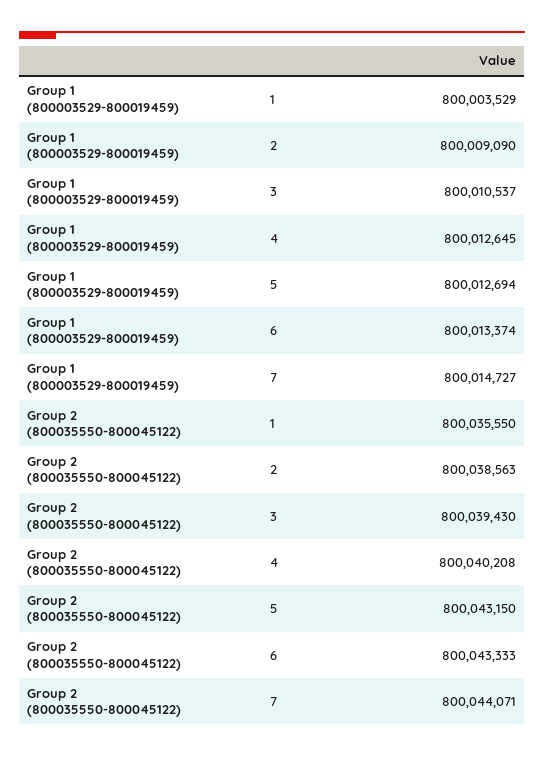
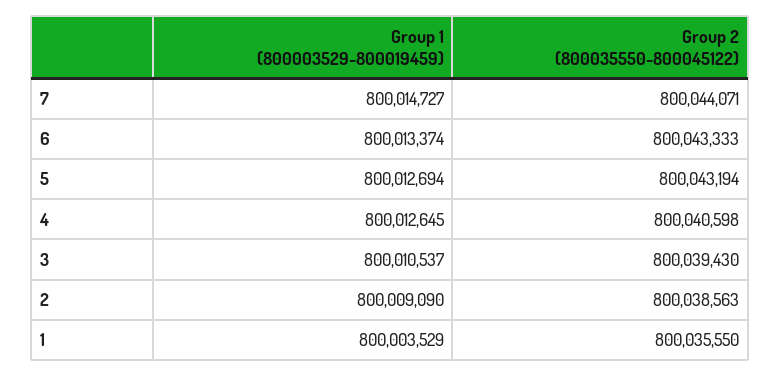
Group 2 (800035550-800045122), 4: 800040208 -> 800040598
Group 2 (800035550-800045122), 5: 800043150 -> 800043194

